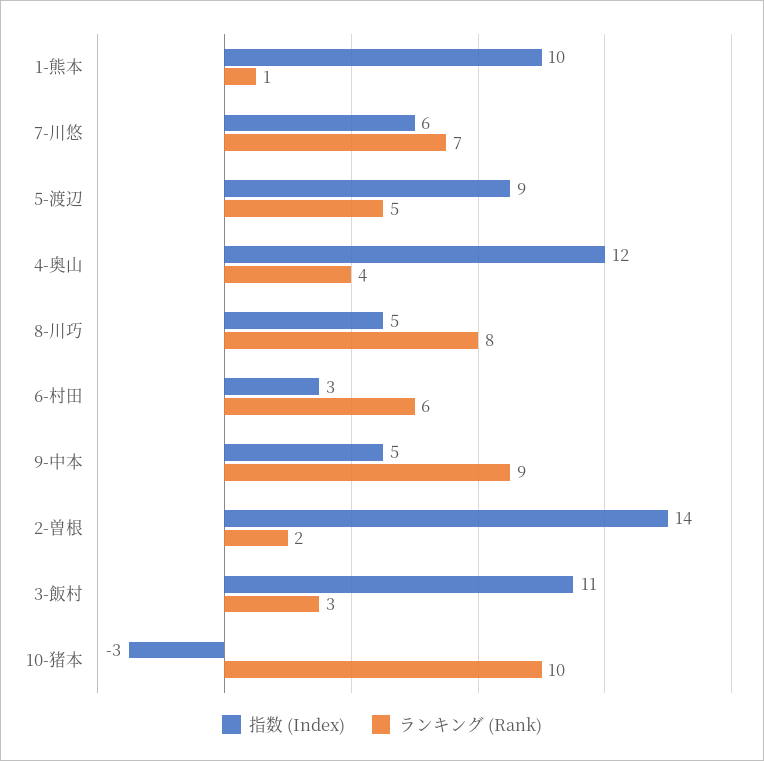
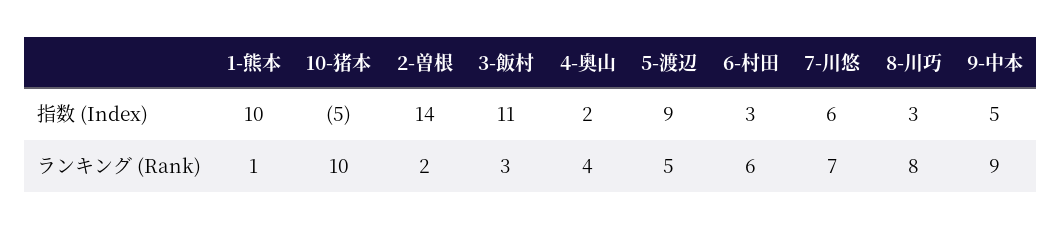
指数 (Index), 4-奥山: 12 -> 2
指数 (Index), 8-川巧: 5 -> 3
指数 (Index), 10-猪本: -3 -> -5

